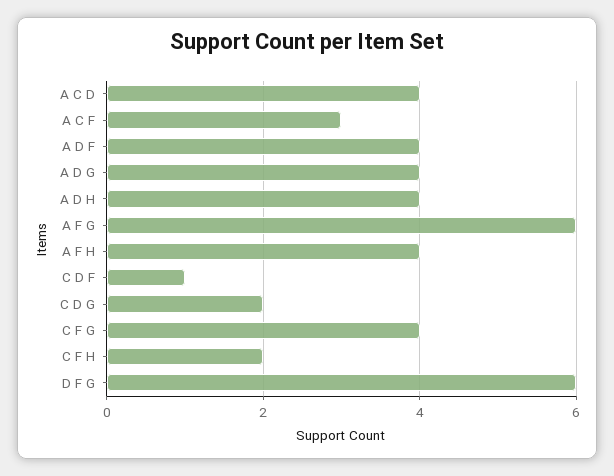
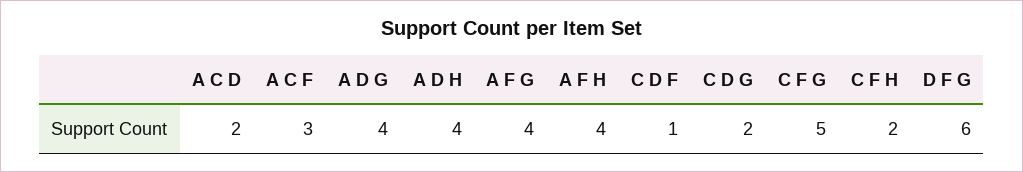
A C D: 4 -> 2
A D F: 4 -> none
A F G: 6 -> 4
C F G: 4 -> 5

